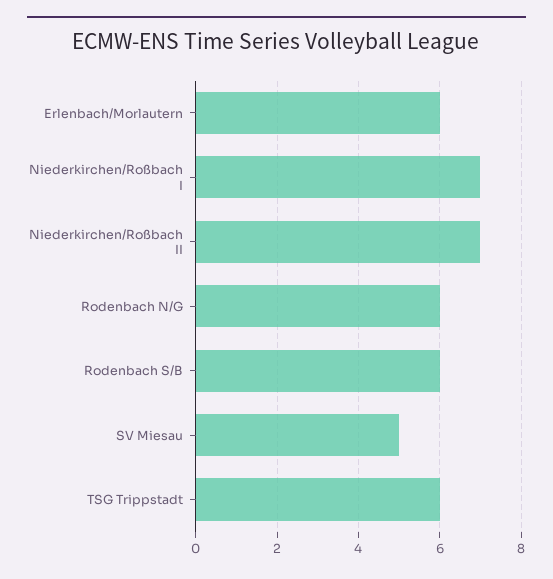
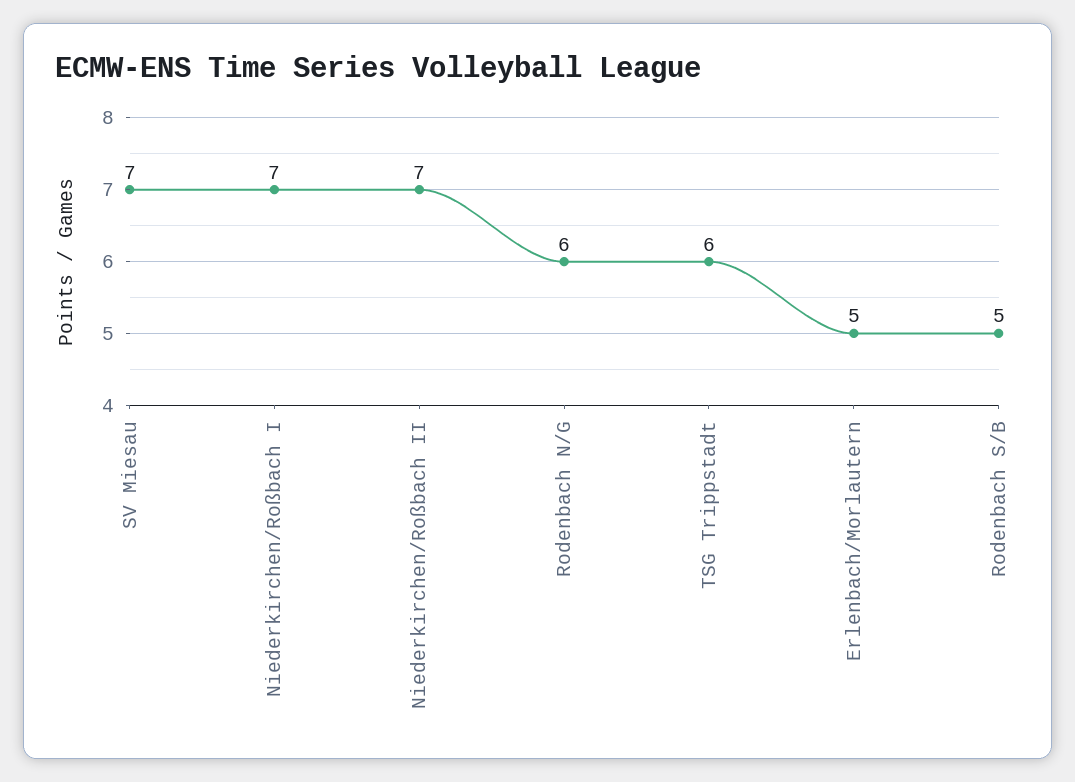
Erlenbach/Morlautern: 6 -> 5
Rodenbach S/B: 6 -> 5
SV Miesau: 5 -> 7

